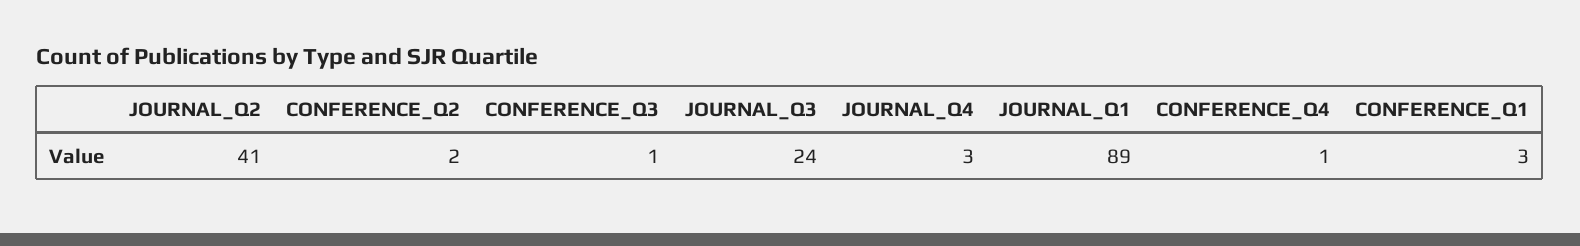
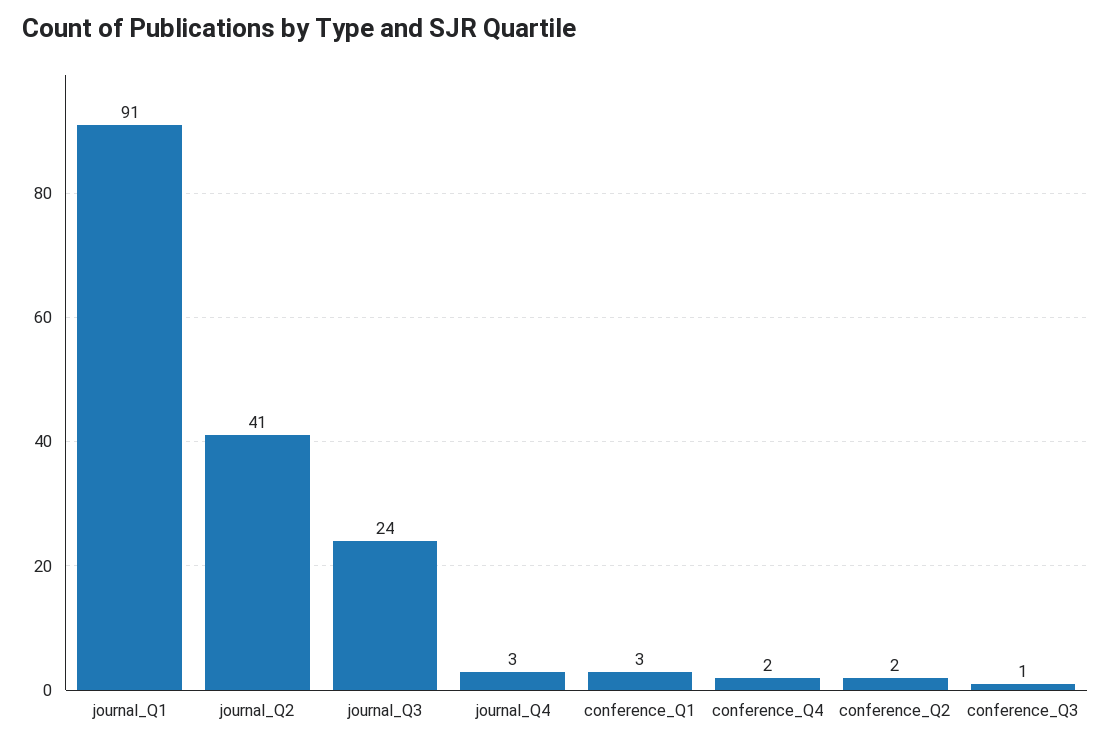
JOURNAL_Q1: 89 -> 91
CONFERENCE_Q4: 1 -> 2

